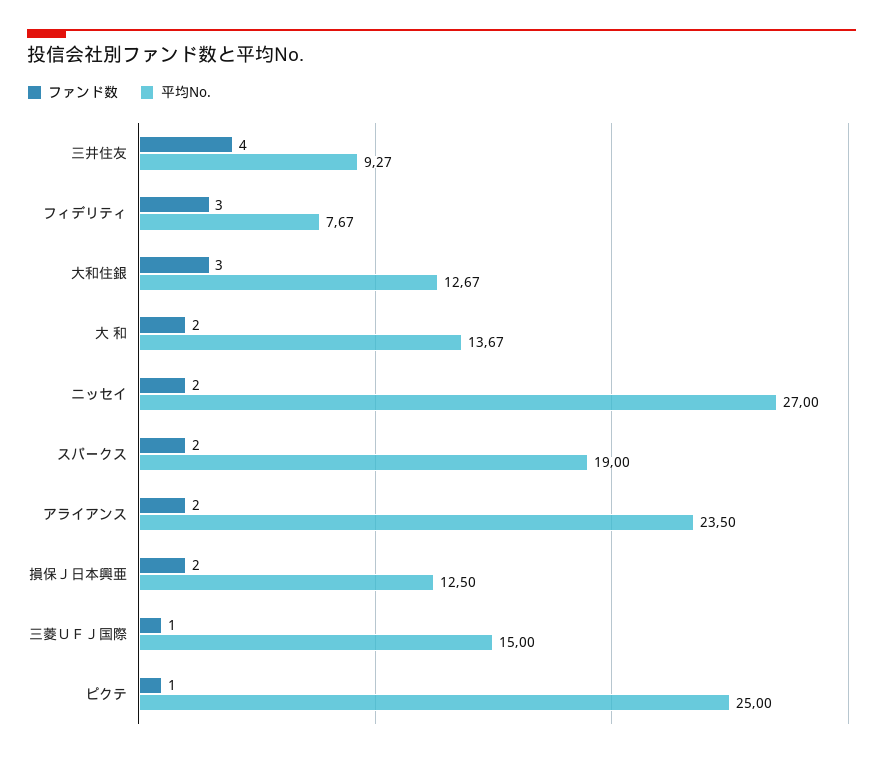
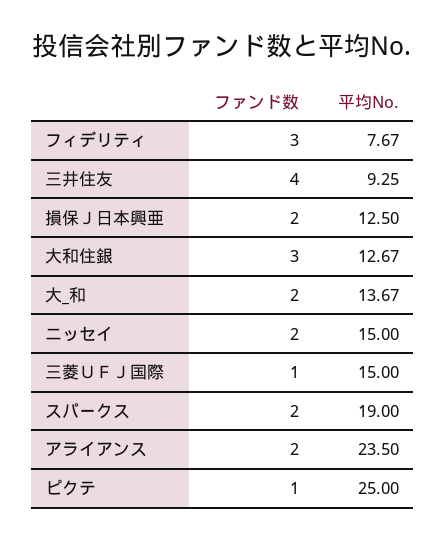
平均No., 三井住友: 9.27 -> 9.25
平均No., ニッセイ: 27 -> 15

